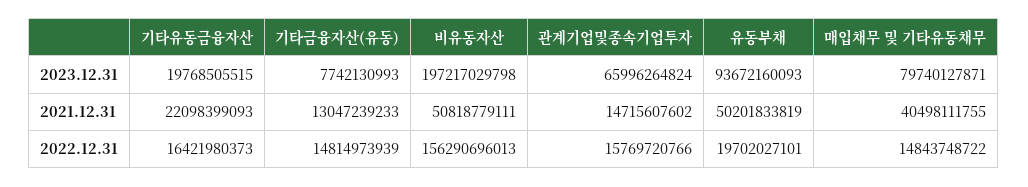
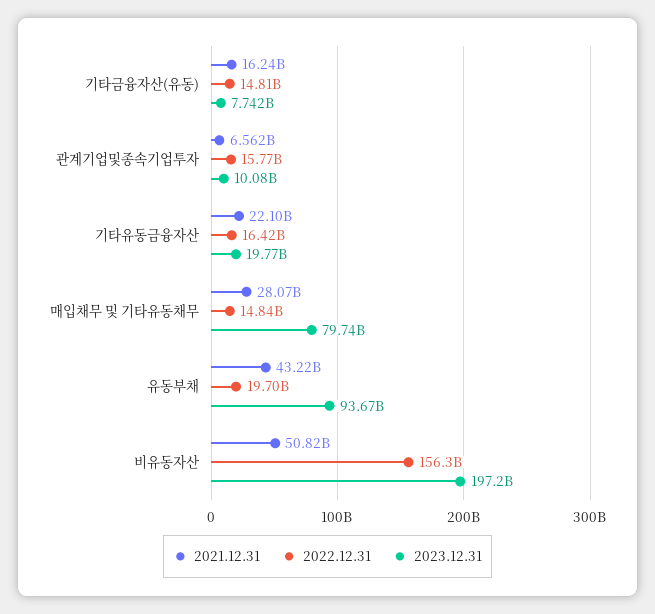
2023.12.31, 관계기업및종속기업투자: 65996264824 -> 10080000000
2021.12.31, 기타금융자산(유동): 13047239233 -> 16240000000
2021.12.31, 관계기업및종속기업투자: 14715607602 -> 6562000000
2021.12.31, 유동부채: 50201833819 -> 43220000000
2021.12.31, 매입채무 및 기타유동채무: 40498111755 -> 28070000000

